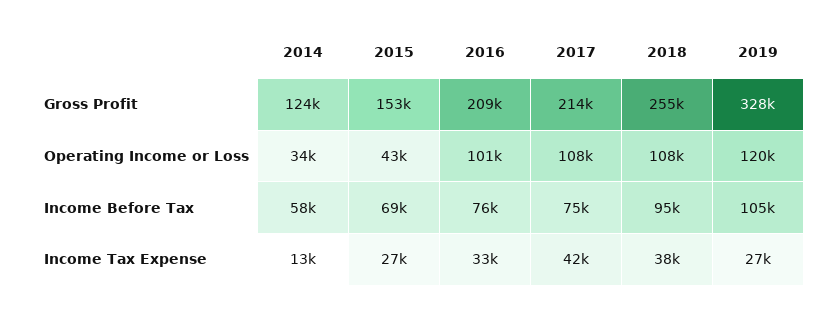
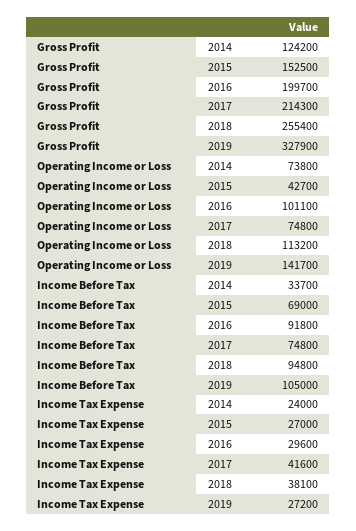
2016, Gross Profit: 209000 -> 199700
2014, Operating Income or Loss: 34000 -> 73800
2017, Operating Income or Loss: 108000 -> 74800
2018, Operating Income or Loss: 108000 -> 113200
2019, Operating Income or Loss: 120000 -> 141700
2014, Income Before Tax: 58000 -> 33700
2016, Income Before Tax: 76000 -> 91800
2014, Income Tax Expense: 13000 -> 24000
2016, Income Tax Expense: 33000 -> 29600

